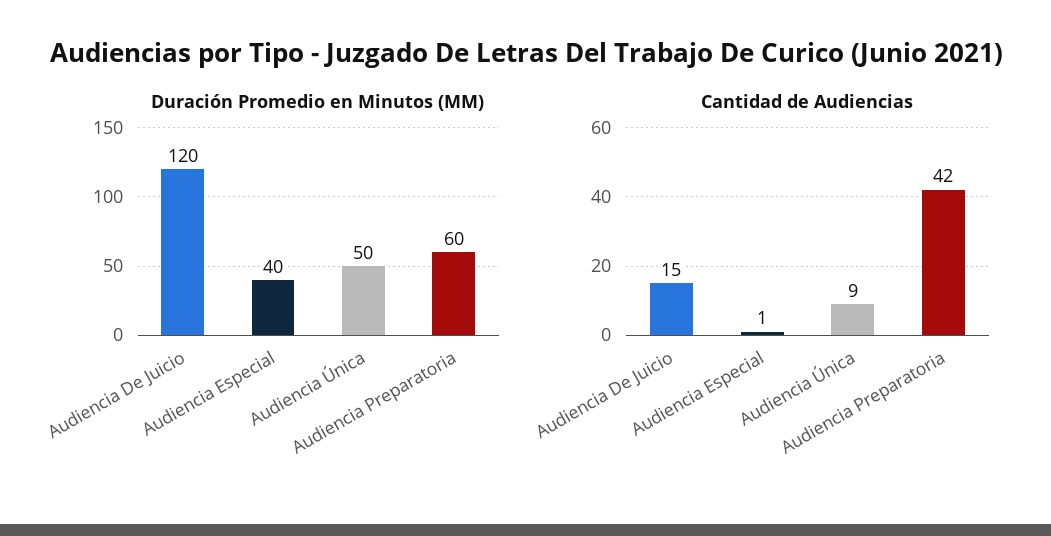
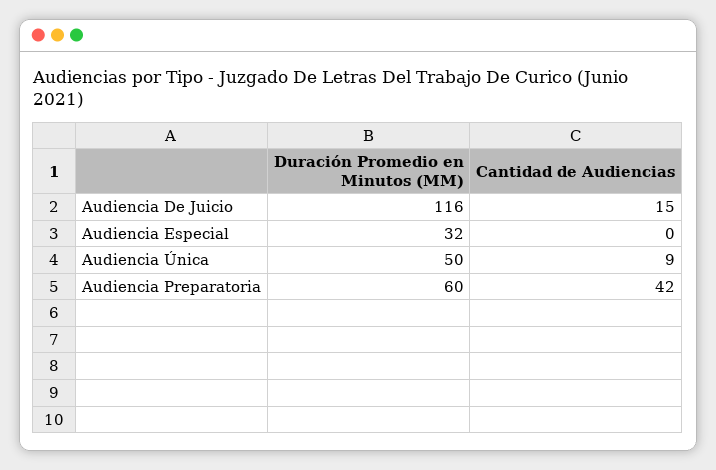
Duración Promedio en Minutos (MM), Audiencia De Juicio: 120 -> 116
Duración Promedio en Minutos (MM), Audiencia Especial: 40 -> 32
Cantidad de Audiencias, Audiencia Especial: 1 -> 0

